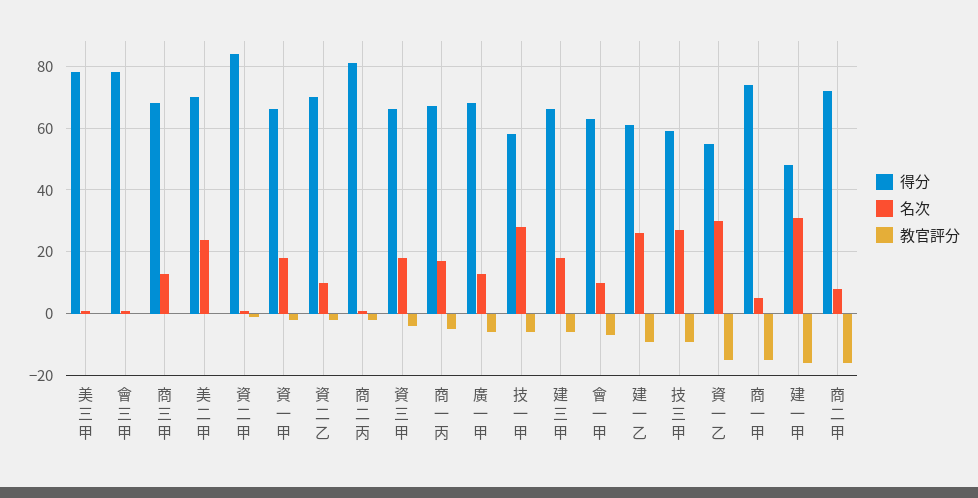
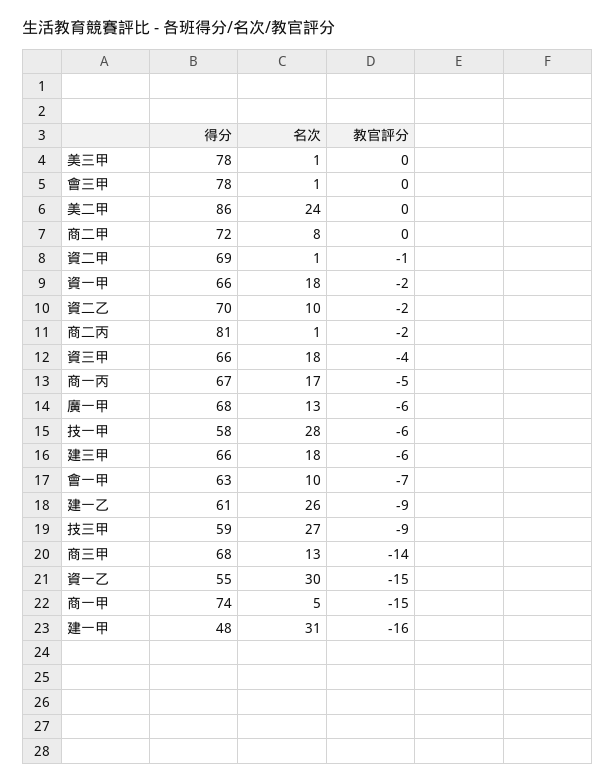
教官評分, 商三甲: 0 -> -14
得分, 美二甲: 70 -> 86
得分, 資二甲: 85 -> 69
教官評分, 商二甲: -15 -> 0

